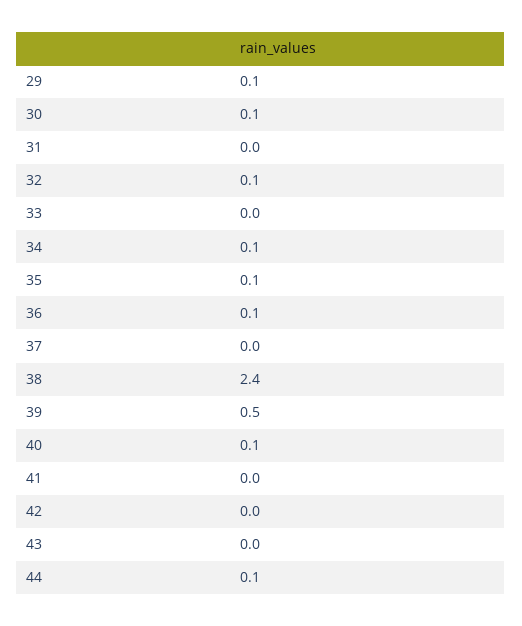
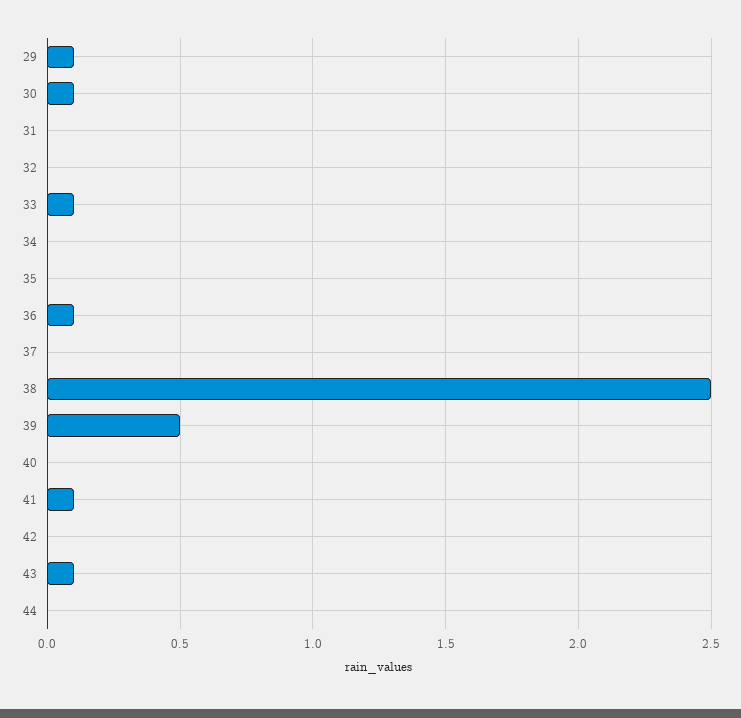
32: 0.1 -> 0
33: 0 -> 0.1
34: 0.1 -> 0
35: 0.1 -> 0
38: 2.4 -> 2.5
40: 0.1 -> 0
41: 0 -> 0.1
43: 0 -> 0.1
44: 0.1 -> 0

